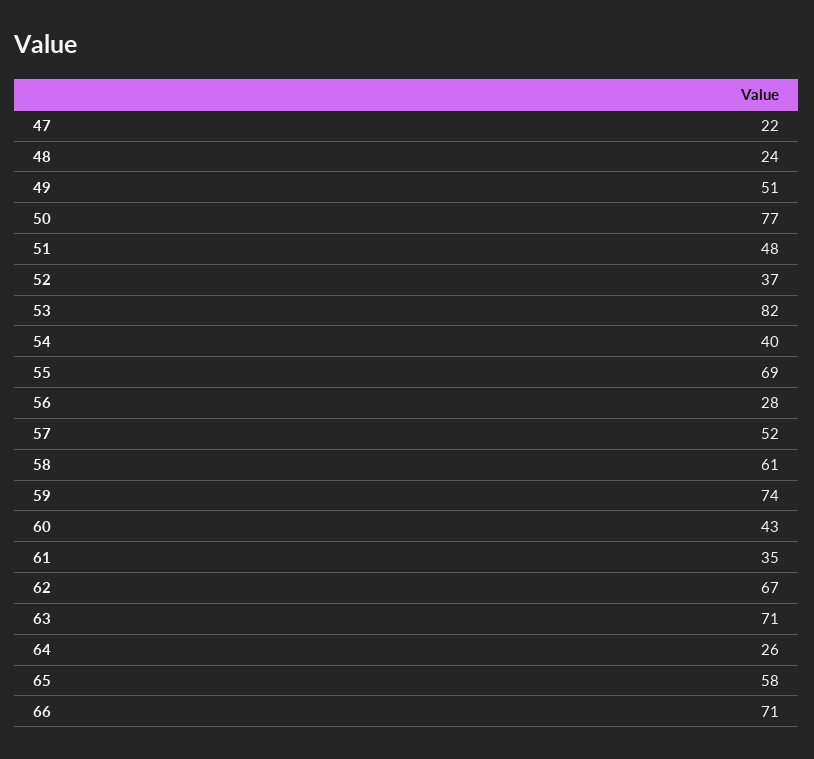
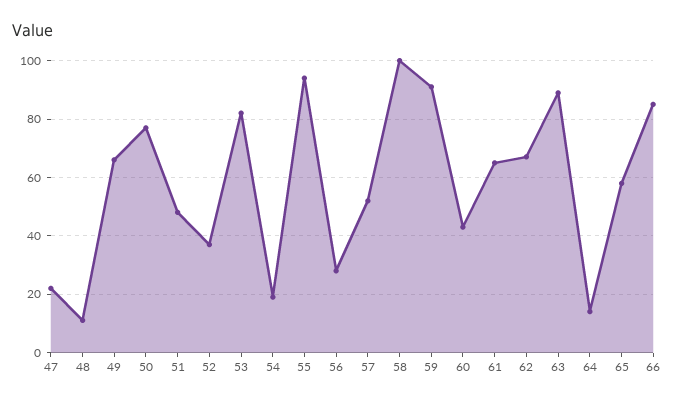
48: 24 -> 10
49: 51 -> 65
54: 40 -> 20
55: 69 -> 95
58: 61 -> 100
59: 74 -> 90
61: 35 -> 65
63: 71 -> 90
64: 26 -> 15
66: 71 -> 85

